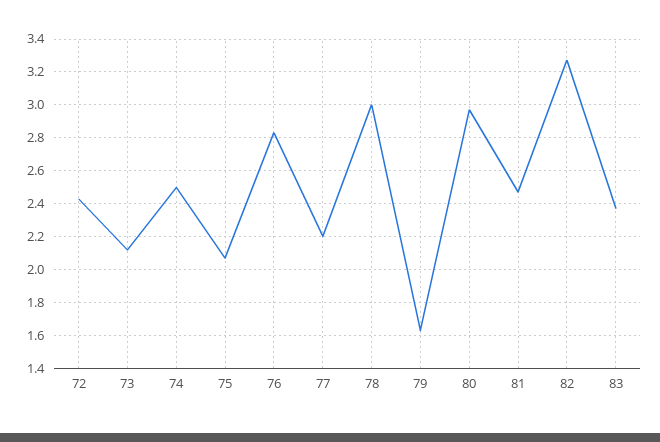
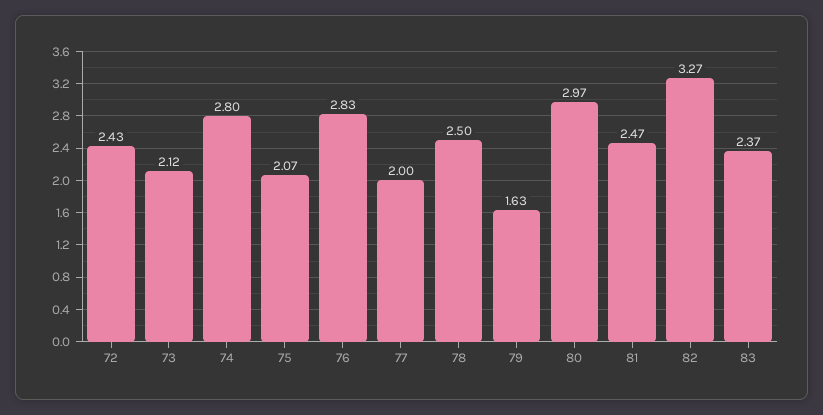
74: 2.5 -> 2.8
77: 2.2 -> 2
78: 3 -> 2.5

